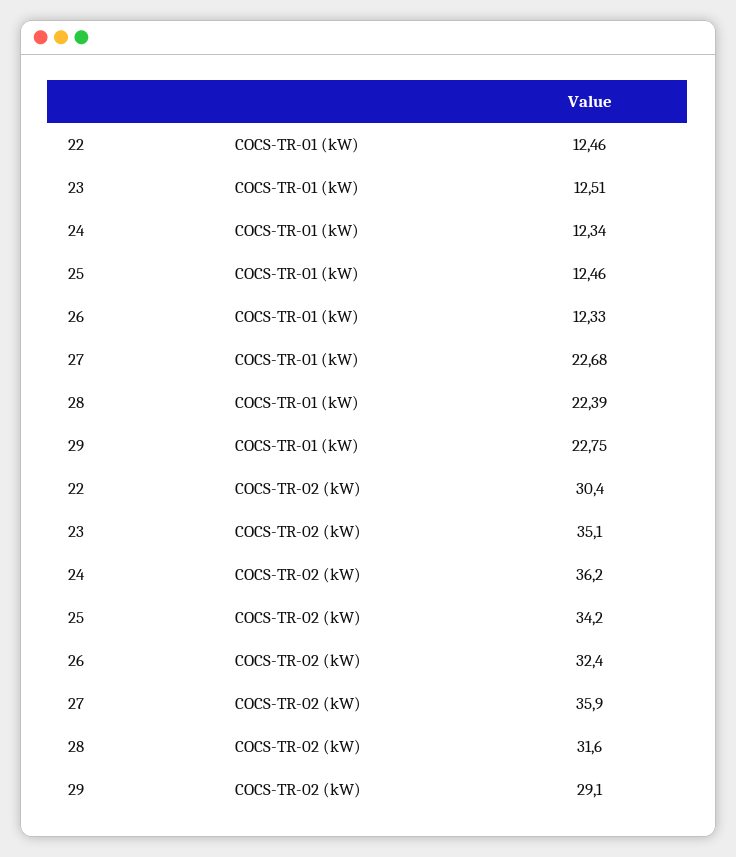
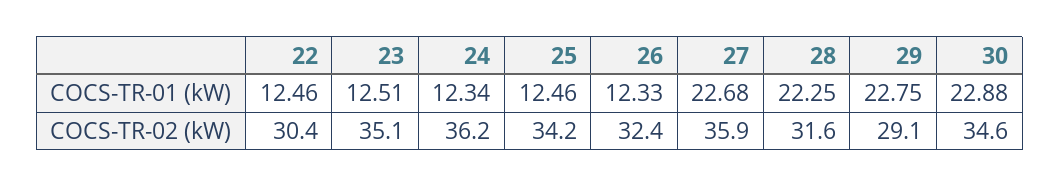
28, COCS-TR-01 (kW): 22.39 -> 22.25
30, COCS-TR-01 (kW): none -> 22.88
30, COCS-TR-02 (kW): none -> 34.6

